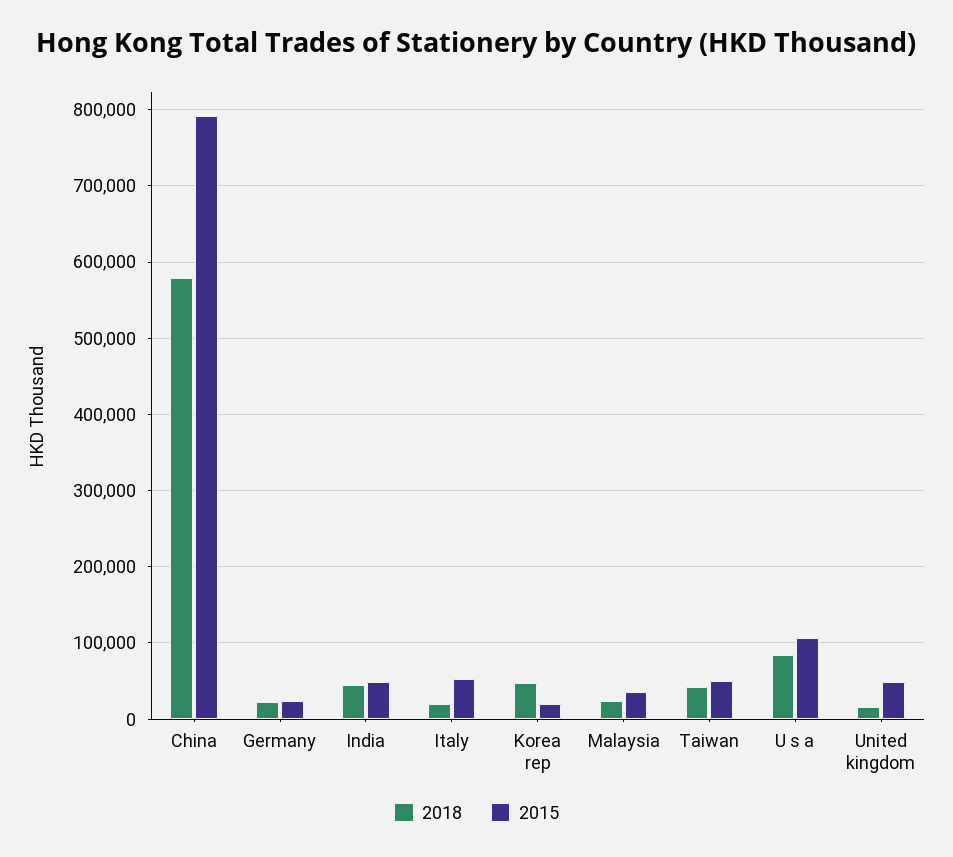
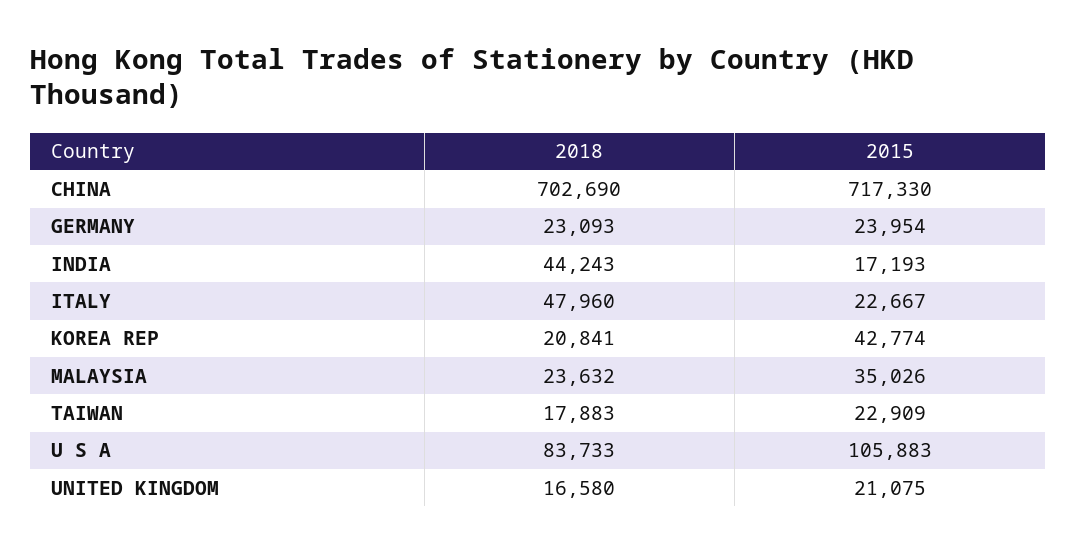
2018, China: 580000 -> 702690
2015, China: 790000 -> 717330
2015, India: 50000 -> 17193
2018, Italy: 20000 -> 47960
2015, Italy: 50000 -> 22667
2018, Korea rep: 50000 -> 20841
2015, Korea rep: 20000 -> 42774
2018, Taiwan: 40000 -> 17883
2015, Taiwan: 50000 -> 22909
2015, United kingdom: 50000 -> 21075

